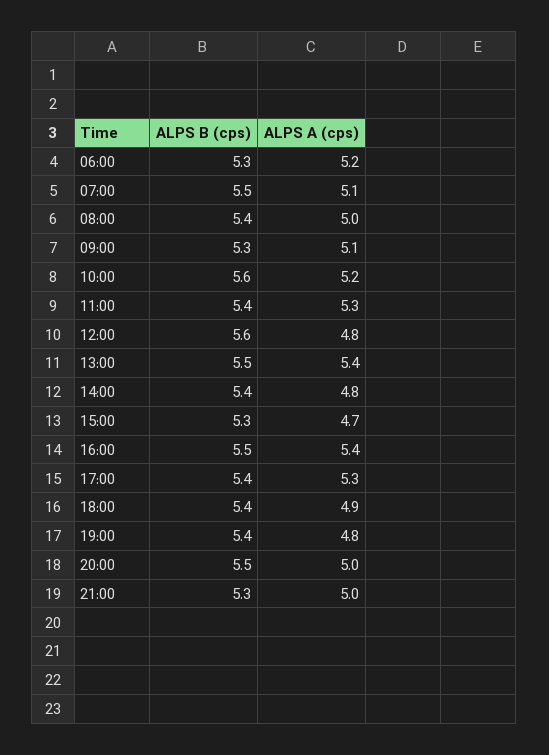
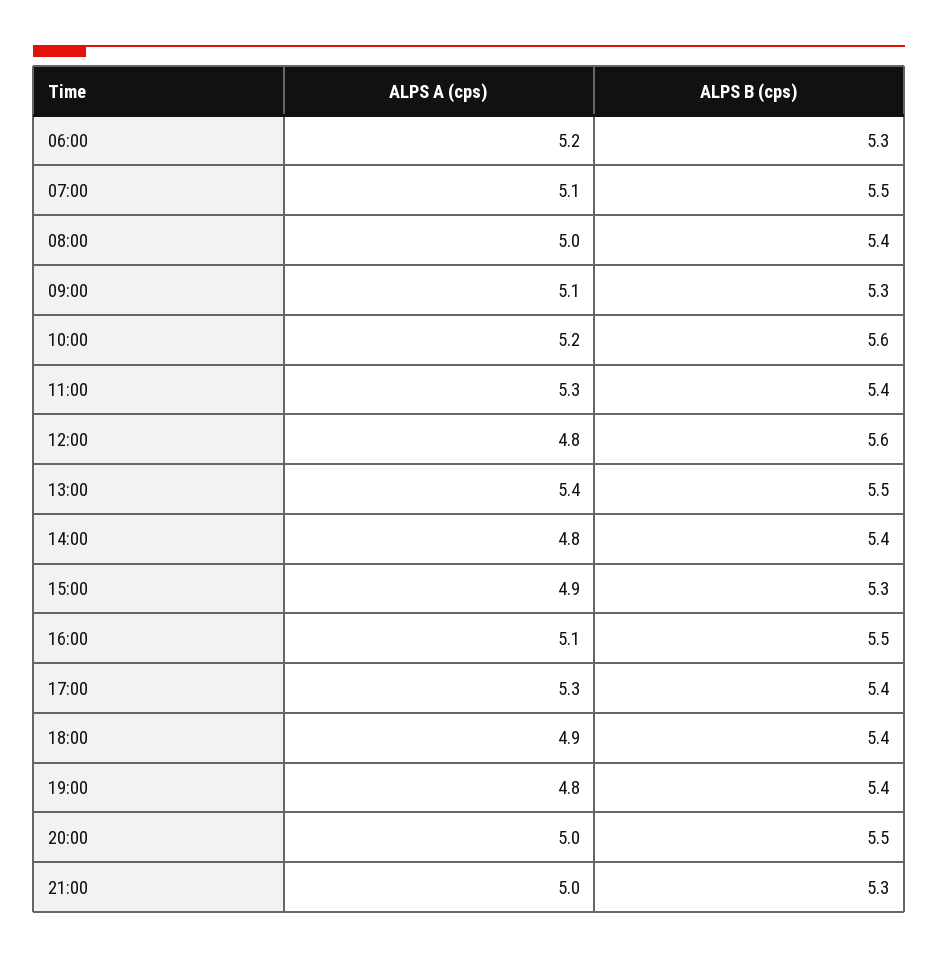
ALPS A (cps), 15:00: 4.7 -> 4.9
ALPS A (cps), 16:00: 5.4 -> 5.1

